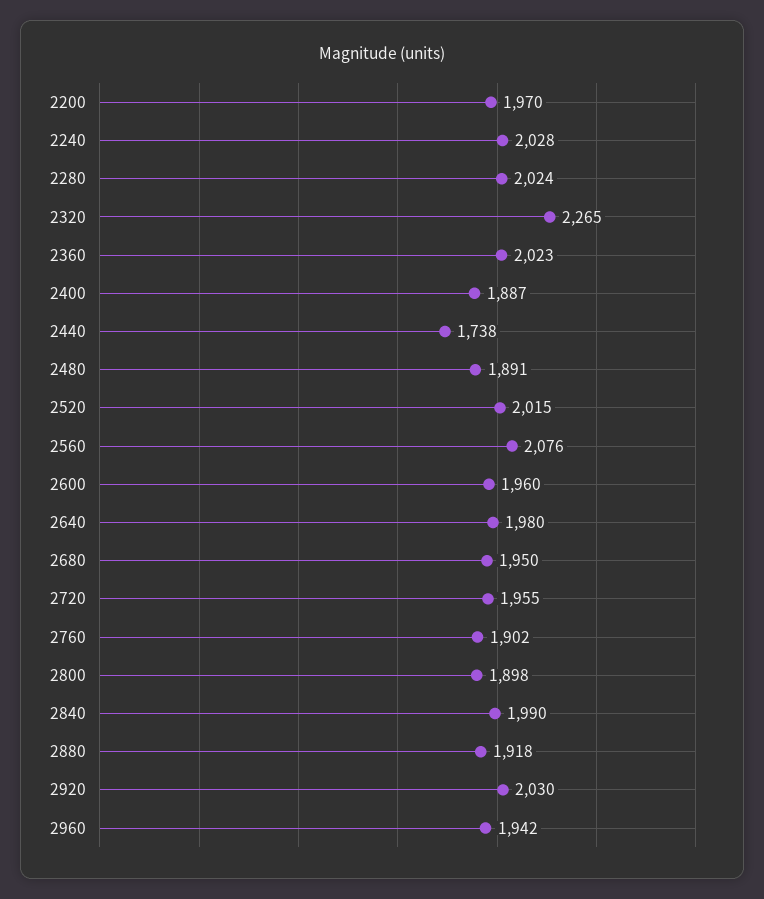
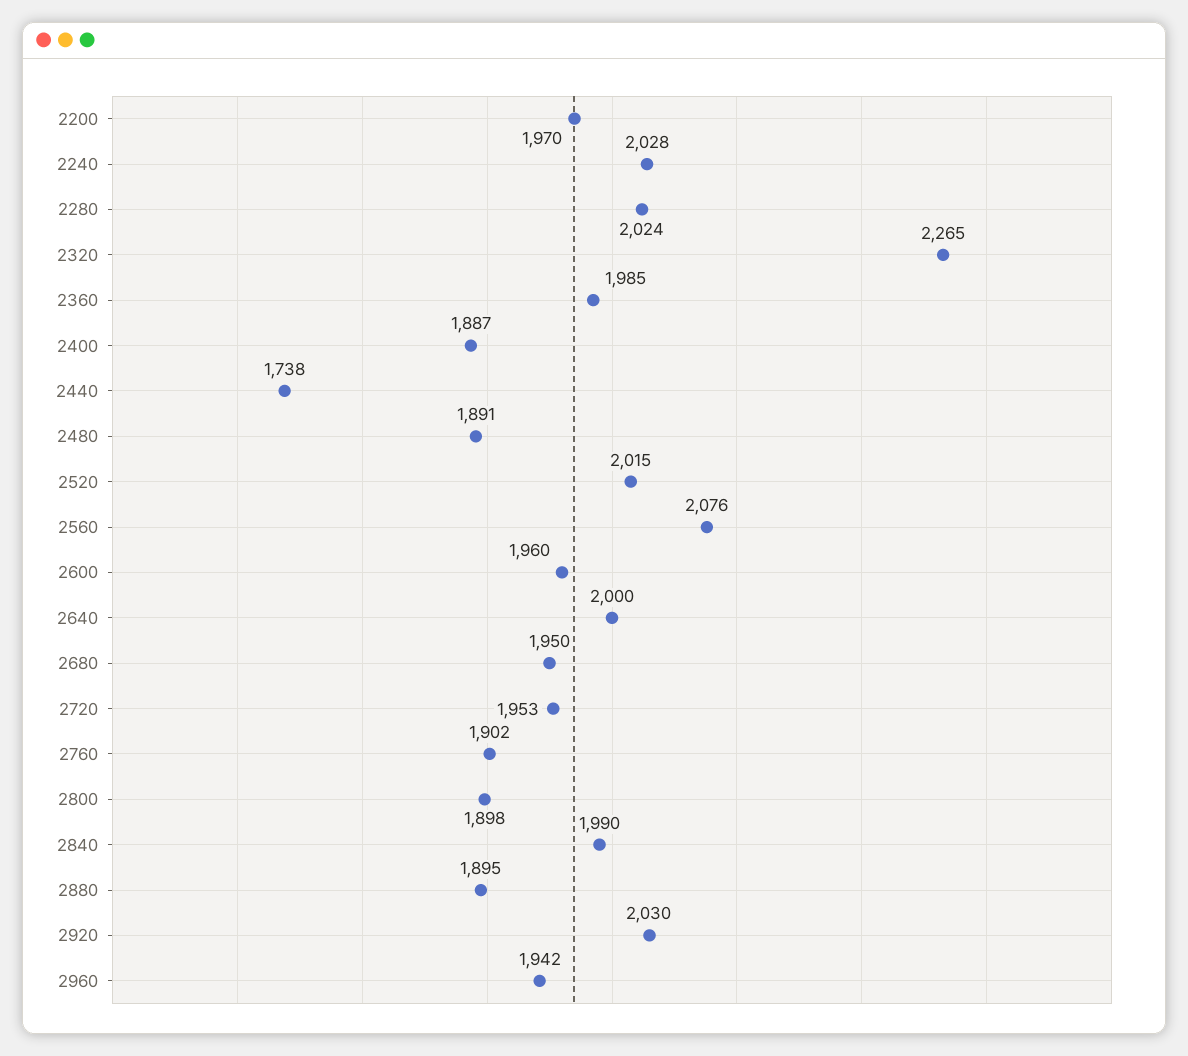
2360: 2023 -> 1985
2640: 1980 -> 2000
2720: 1955 -> 1953
2880: 1918 -> 1895

